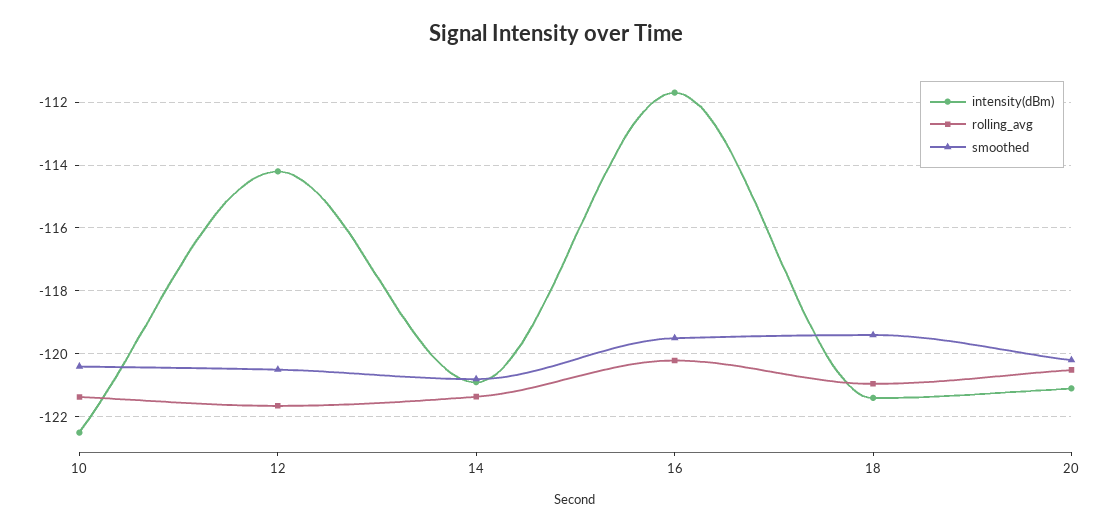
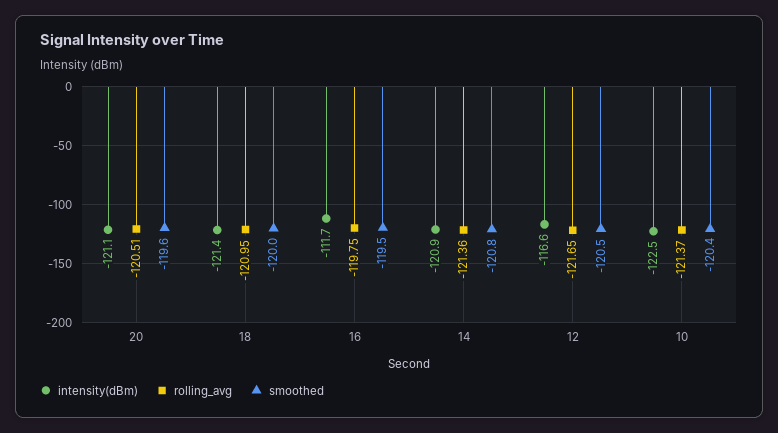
intensity(dBm), 12: -114.2 -> -116.6
rolling_avg, 16: -120.2 -> -119.75
smoothed, 18: -119.4 -> -120
smoothed, 20: -120.2 -> -119.6

